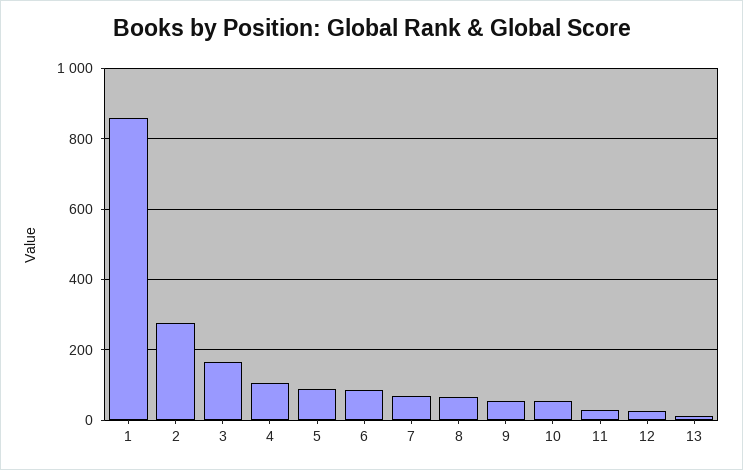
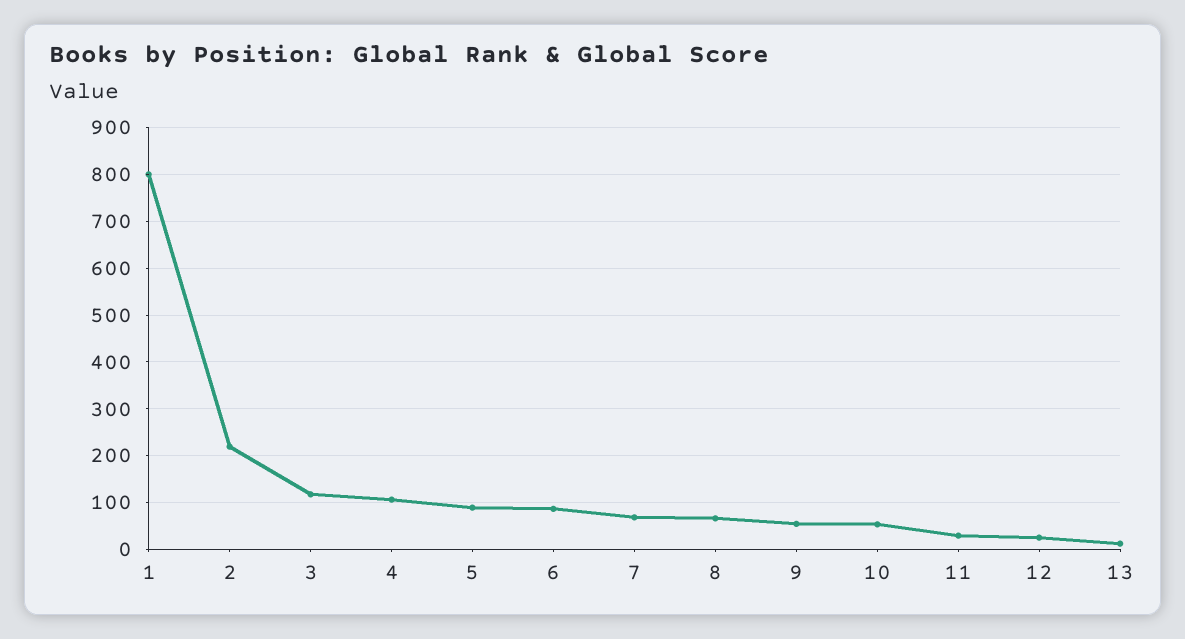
1: 860 -> 800
2: 280 -> 220
3: 160 -> 120

